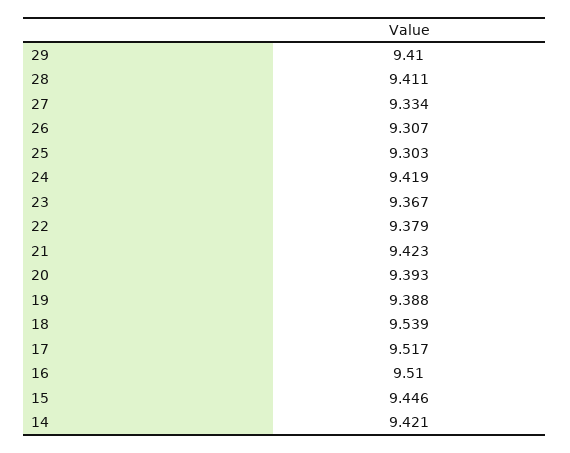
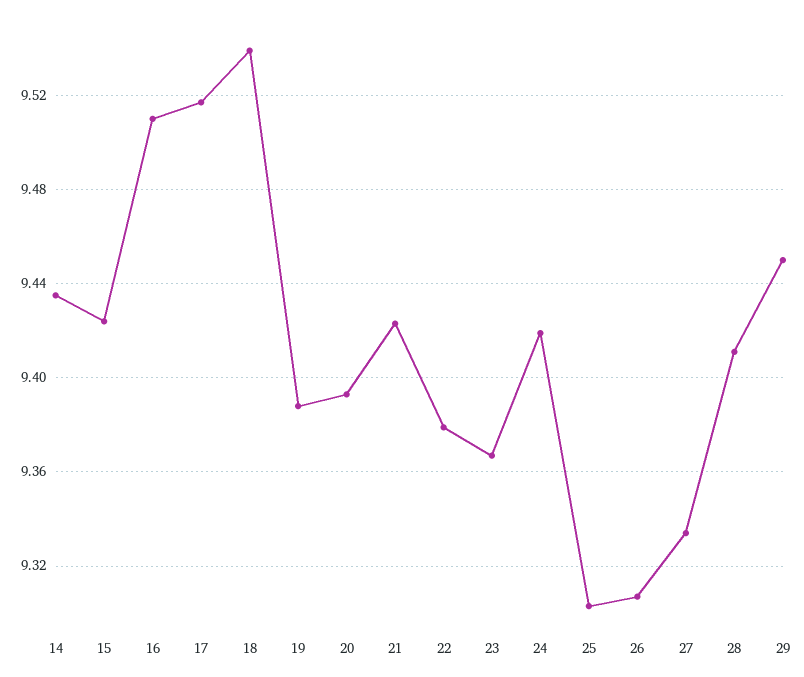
29: 9.41 -> 9.45
15: 9.446 -> 9.425
14: 9.421 -> 9.435

